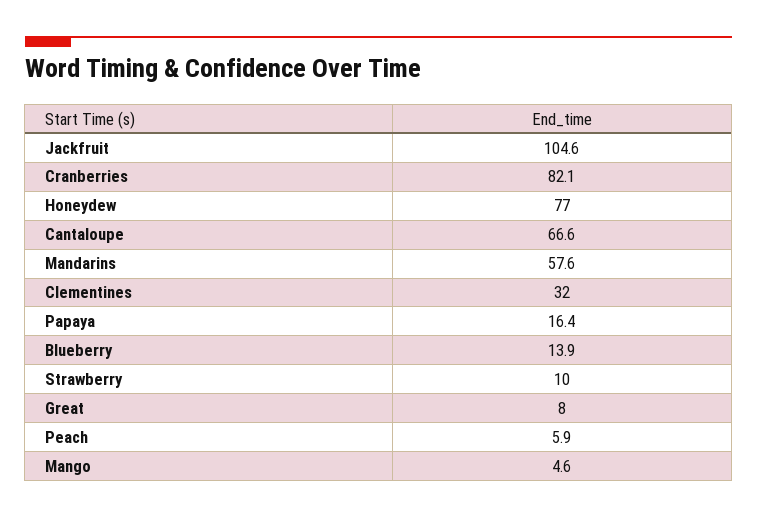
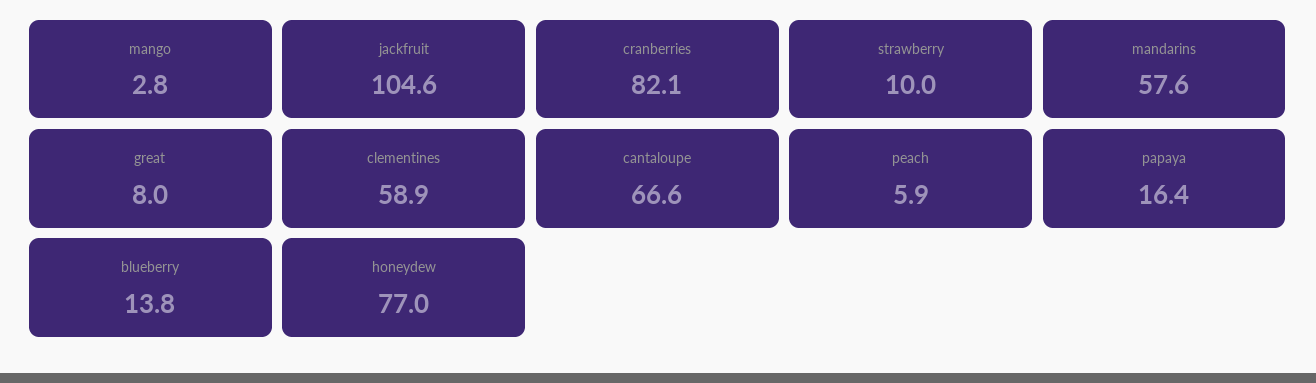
Clementines: 32 -> 58.9
Blueberry: 13.9 -> 13.8
Mango: 4.6 -> 2.8

